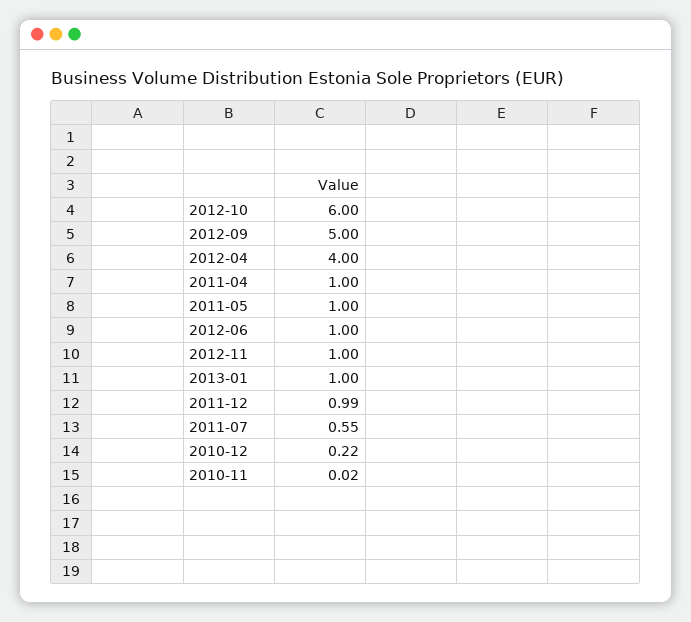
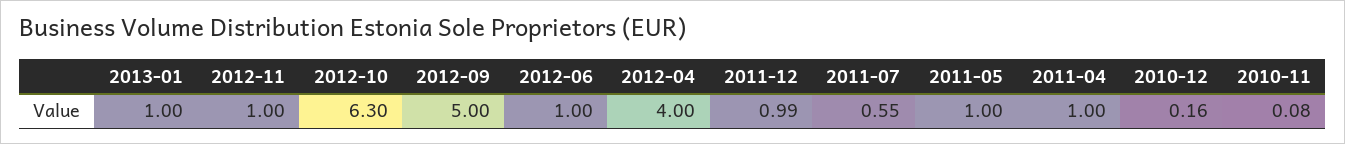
2012-10: 6 -> 6.3
2010-12: 0.22 -> 0.16
2010-11: 0.02 -> 0.08

